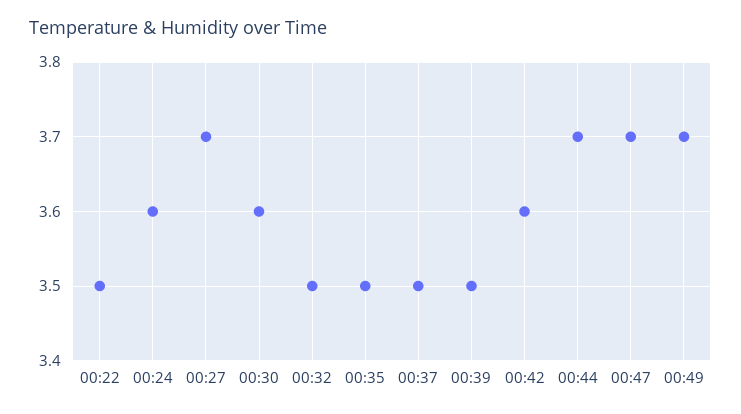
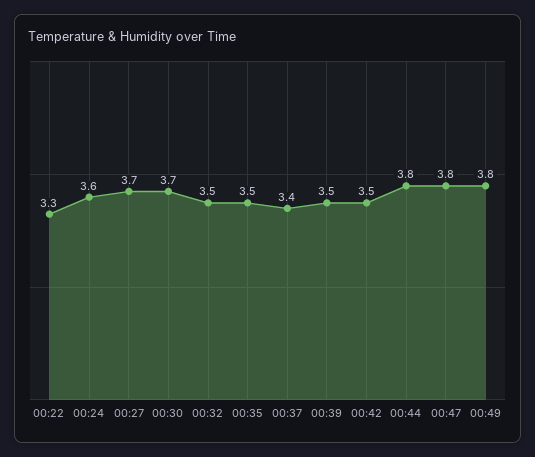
00:22: 3.5 -> 3.3
00:30: 3.6 -> 3.7
00:37: 3.5 -> 3.4
00:42: 3.6 -> 3.5
00:44: 3.7 -> 3.8
00:47: 3.7 -> 3.8
00:49: 3.7 -> 3.8

